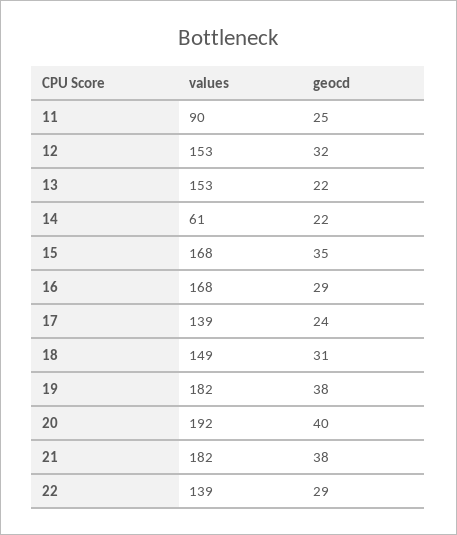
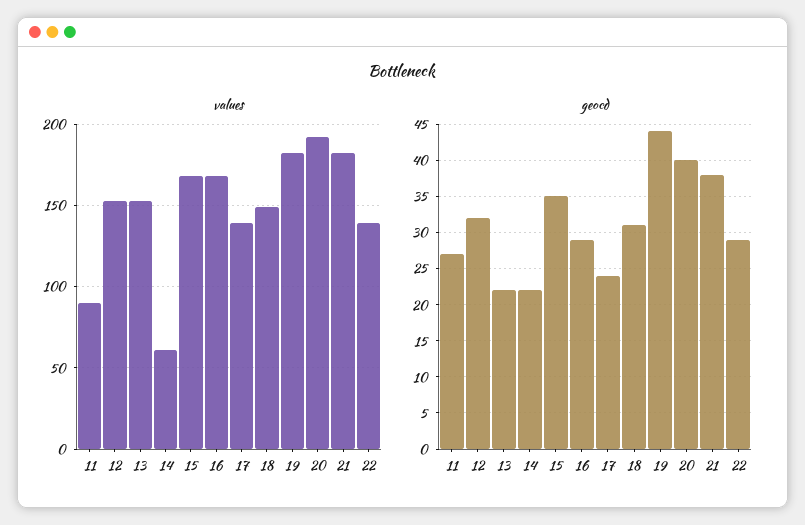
geocd, 11: 25 -> 27
geocd, 19: 38 -> 44

